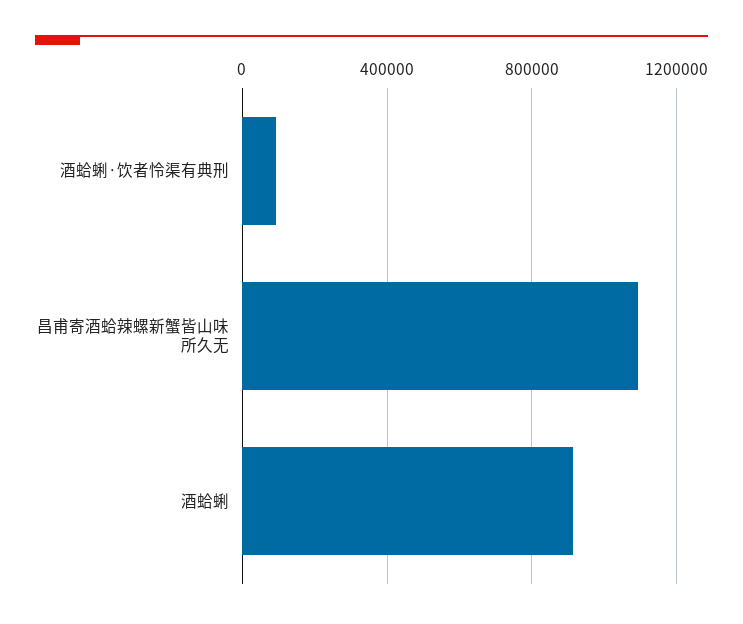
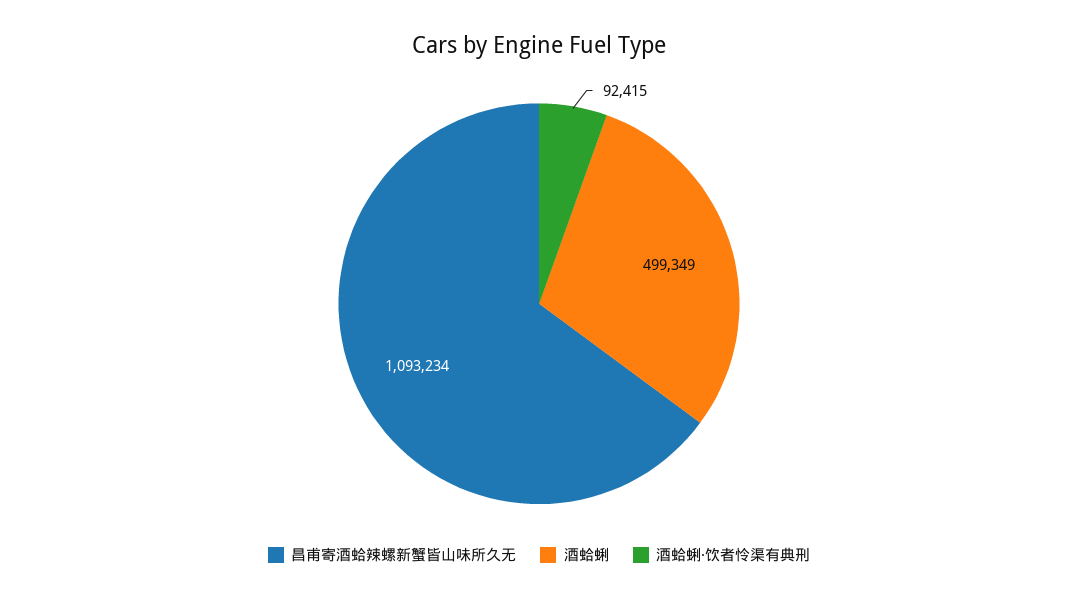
酒蛤蜊: 900000 -> 499349

